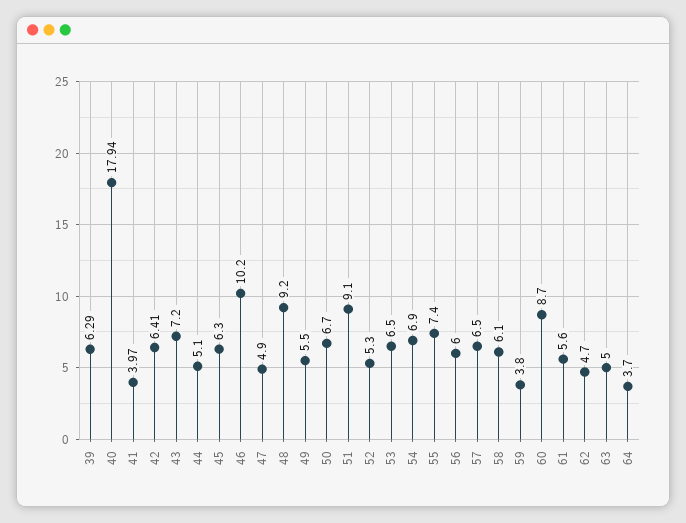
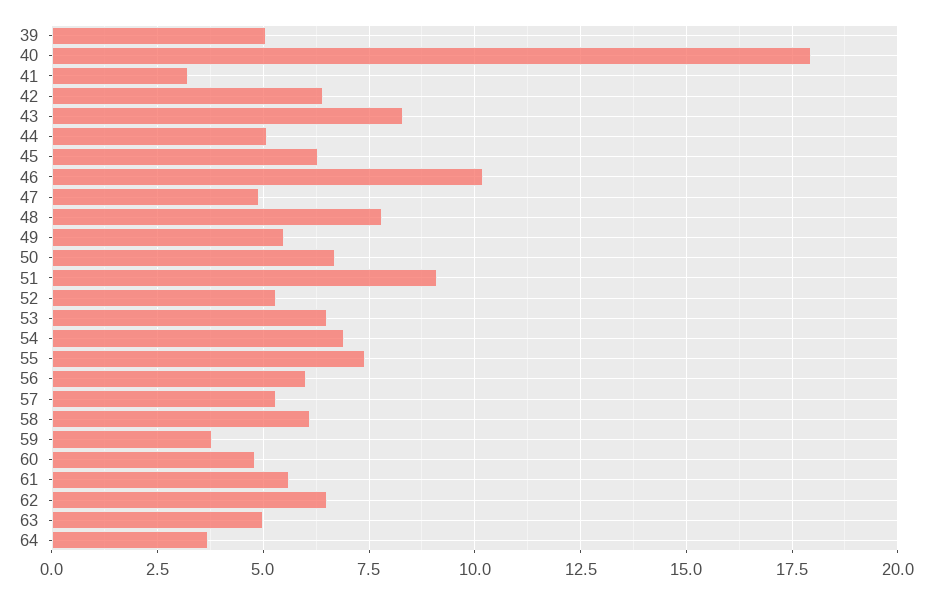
39: 6.29 -> 5
41: 3.97 -> 3.25
43: 7.2 -> 8.25
48: 9.2 -> 7.75
57: 6.5 -> 5.25
60: 8.7 -> 4.75
62: 4.7 -> 6.5

